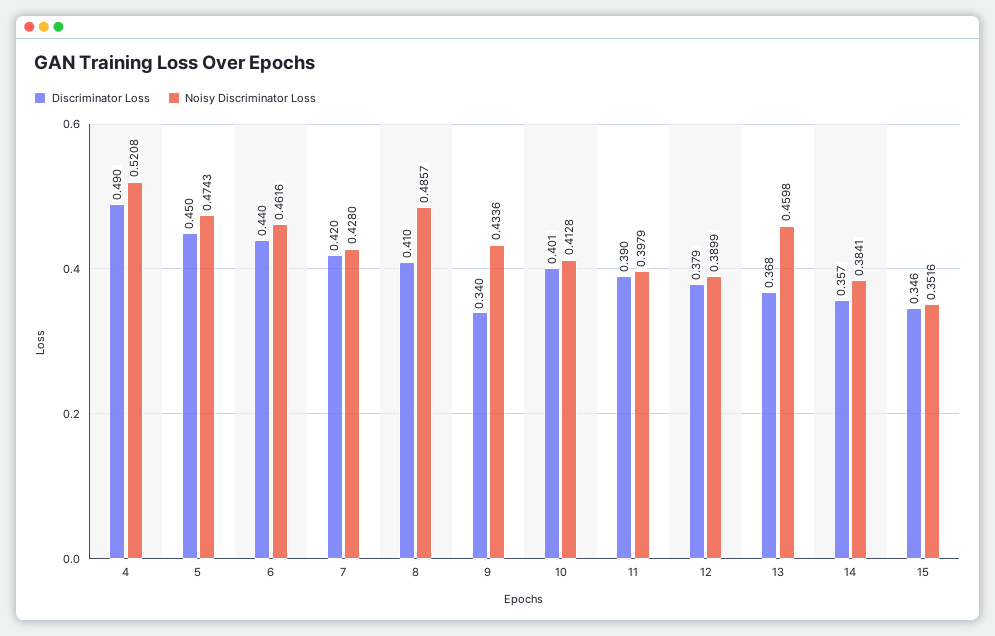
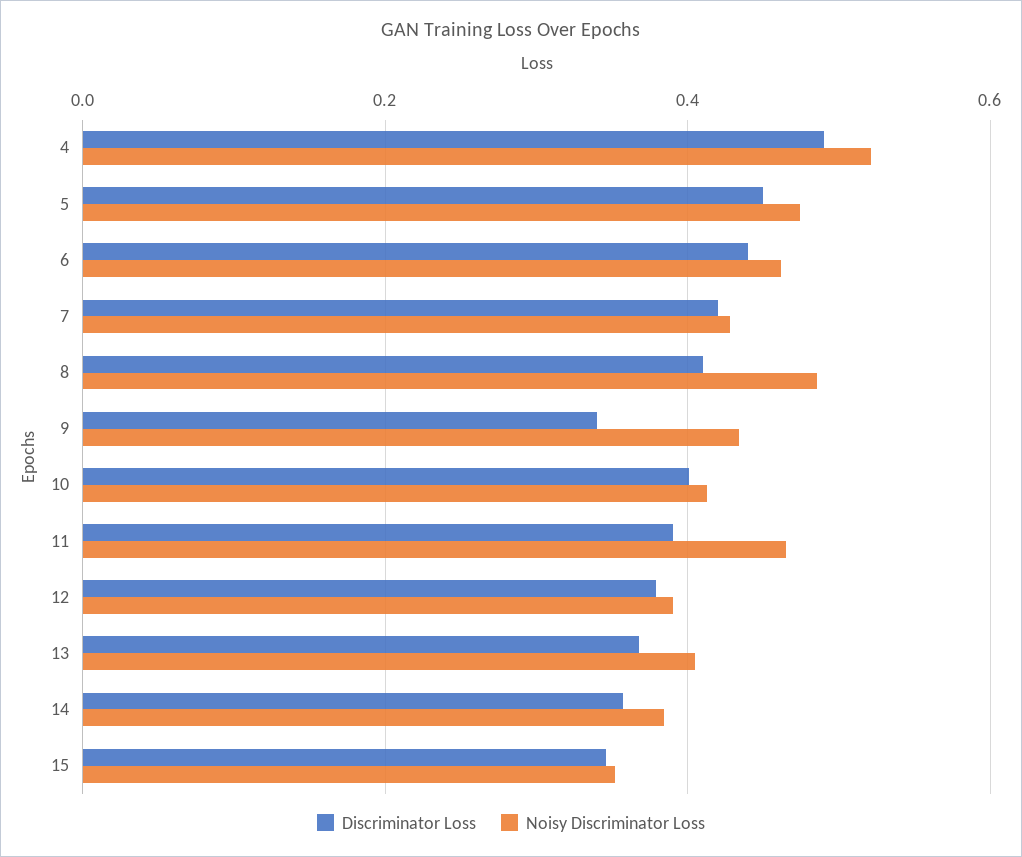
Noisy Discriminator Loss, 11: 0.3979 -> 0.46
Noisy Discriminator Loss, 13: 0.4598 -> 0.4

